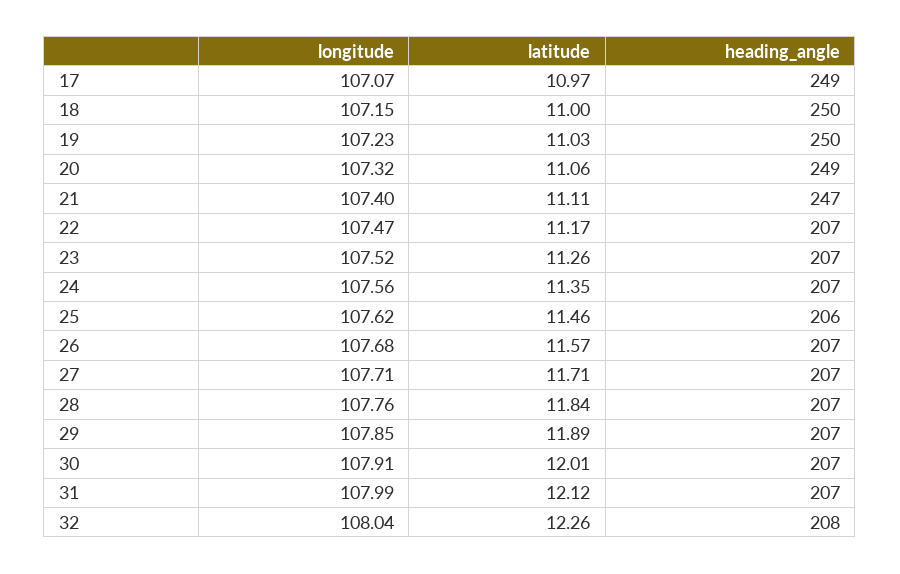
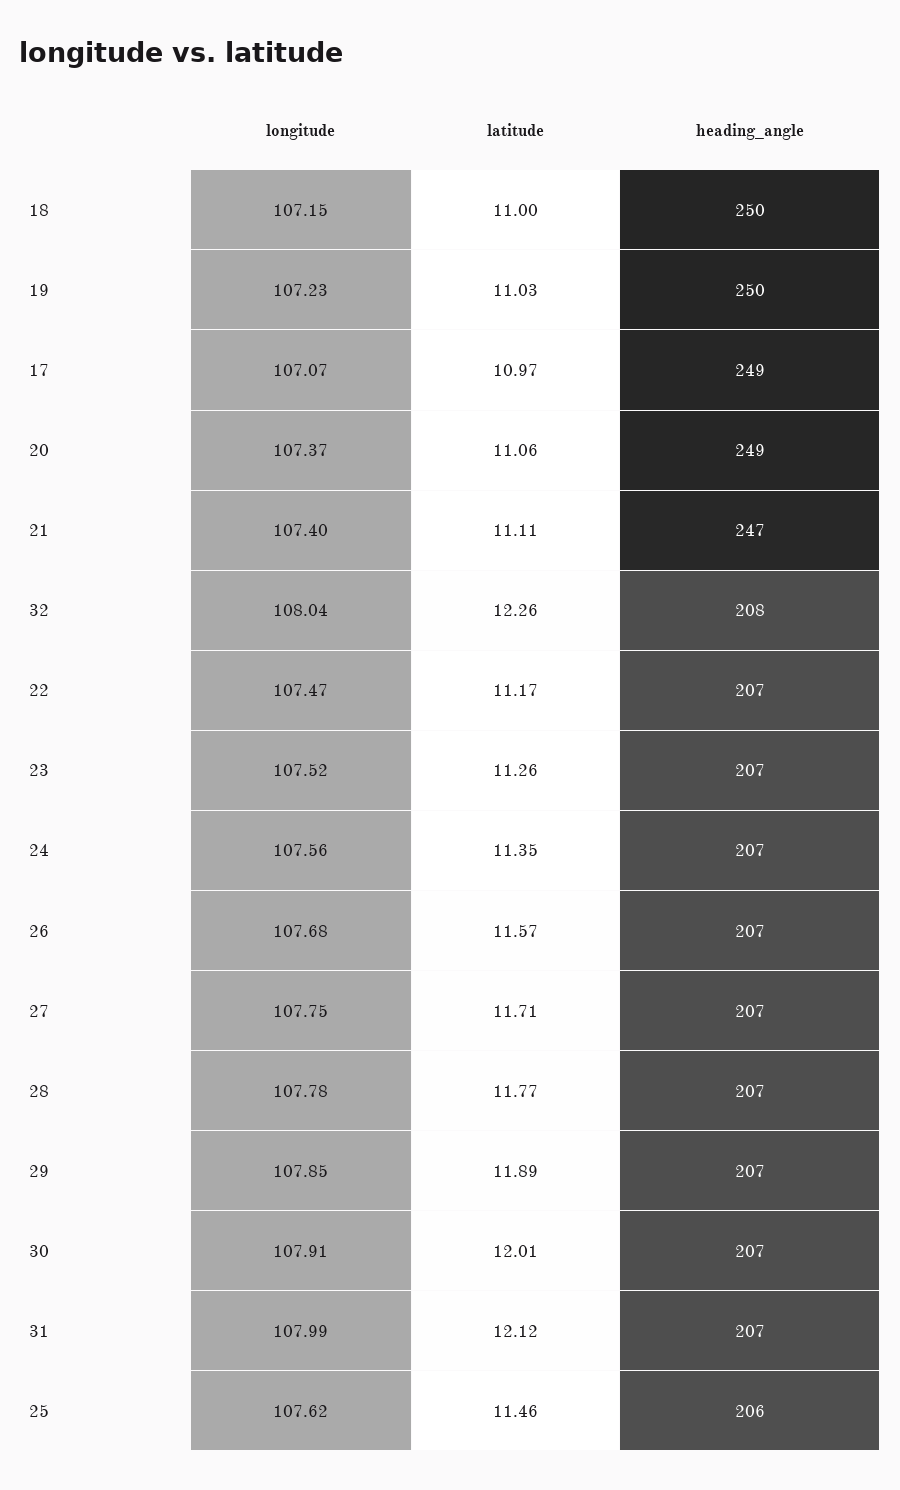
longitude, 20: 107.32 -> 107.37
longitude, 27: 107.71 -> 107.75
longitude, 28: 107.76 -> 107.78
latitude, 28: 11.84 -> 11.77

